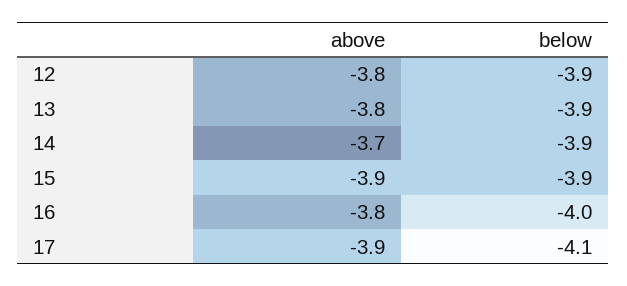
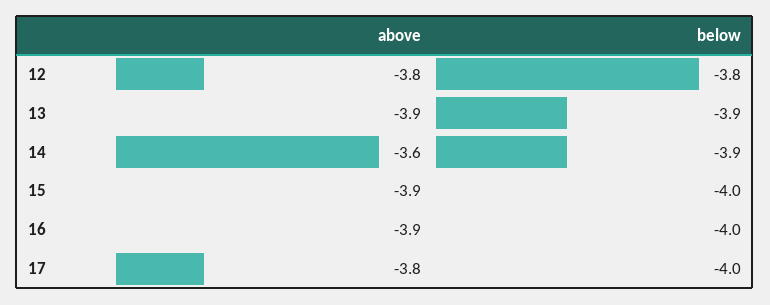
below, 12: -3.9 -> -3.8
above, 13: -3.8 -> -3.9
above, 14: -3.7 -> -3.6
below, 15: -3.9 -> -4
above, 16: -3.8 -> -3.9
above, 17: -3.9 -> -3.8
below, 17: -4.1 -> -4

